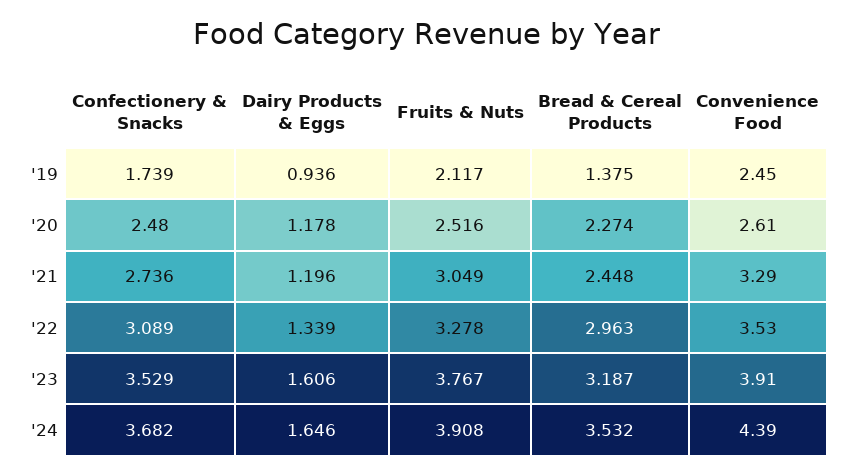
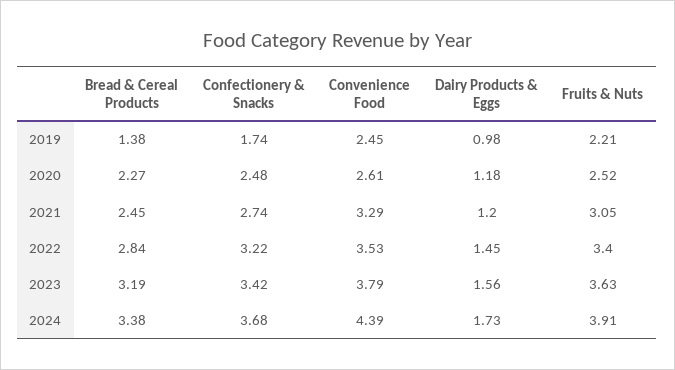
Dairy Products & Eggs, '19: 0.936 -> 0.98
Fruits & Nuts, '19: 2.117 -> 2.21
Confectionery & Snacks, '22: 3.089 -> 3.22
Dairy Products & Eggs, '22: 1.339 -> 1.45
Fruits & Nuts, '22: 3.278 -> 3.4
Bread & Cereal Products, '22: 2.963 -> 2.84
Confectionery & Snacks, '23: 3.529 -> 3.42
Dairy Products & Eggs, '23: 1.606 -> 1.56
Fruits & Nuts, '23: 3.767 -> 3.63
Convenience Food, '23: 3.91 -> 3.79
Dairy Products & Eggs, '24: 1.646 -> 1.73
Bread & Cereal Products, '24: 3.532 -> 3.38

